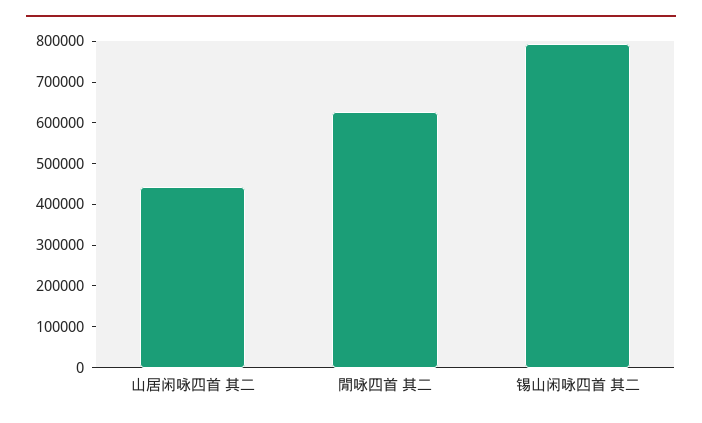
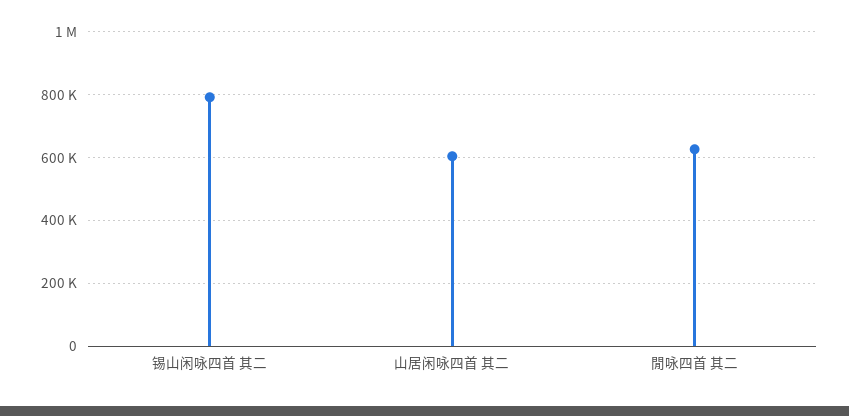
山居闲咏四首 其二: 440000 -> 600000

